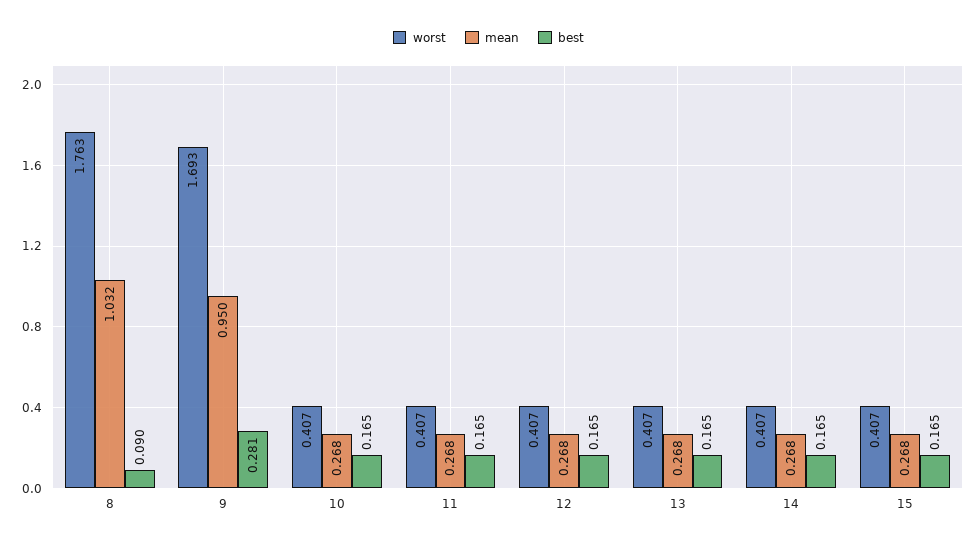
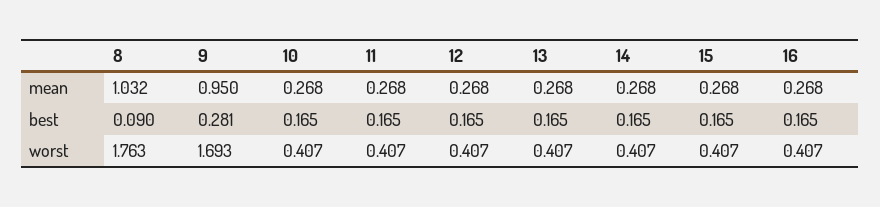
mean, 16: none -> 0.268
best, 16: none -> 0.165
worst, 16: none -> 0.407

